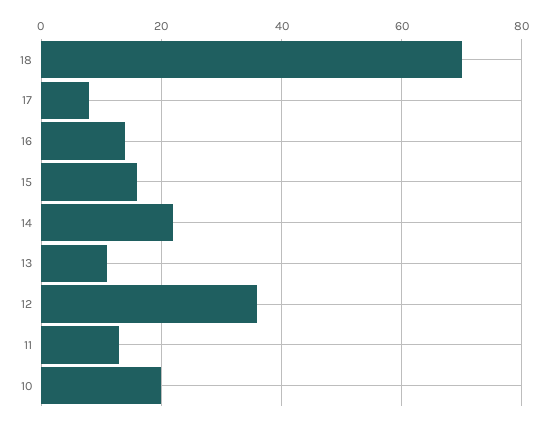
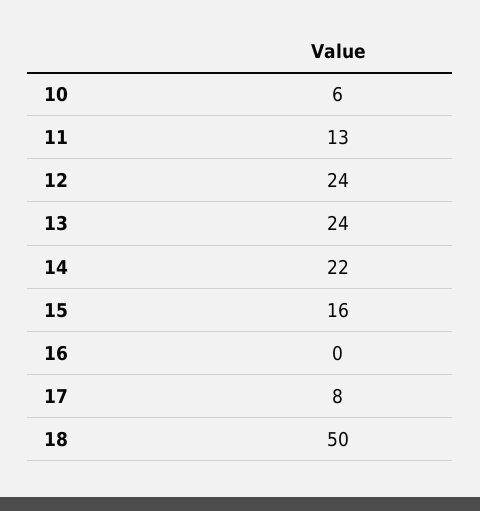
18: 70 -> 50
16: 15 -> 0
13: 10 -> 24
12: 35 -> 24
10: 20 -> 6

